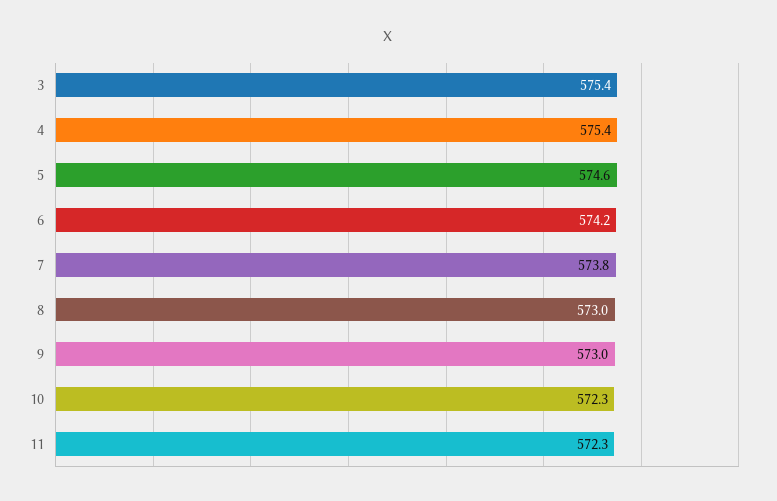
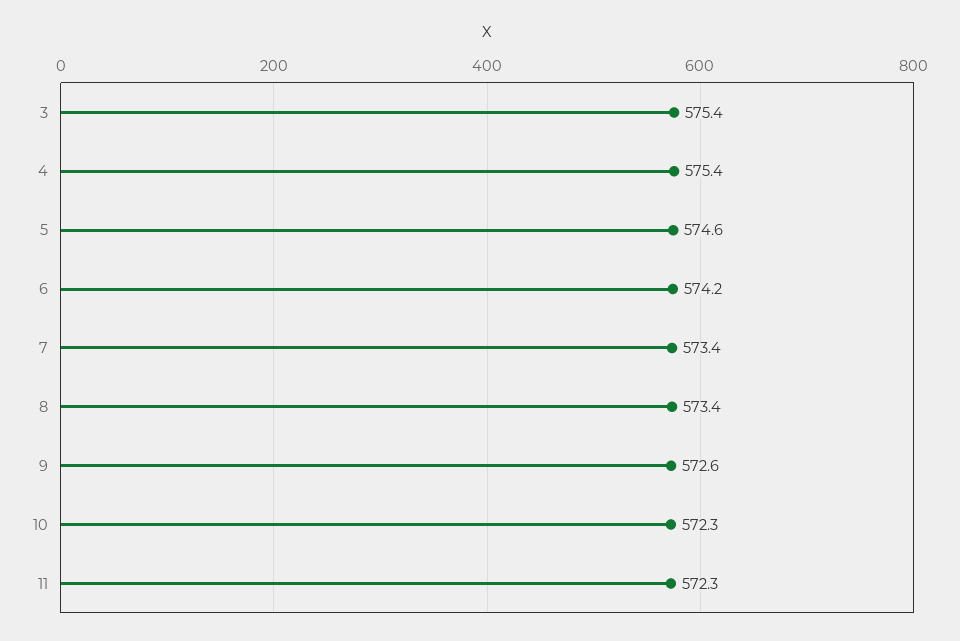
7: 573.8 -> 573.4
8: 573 -> 573.4
9: 573 -> 572.6

